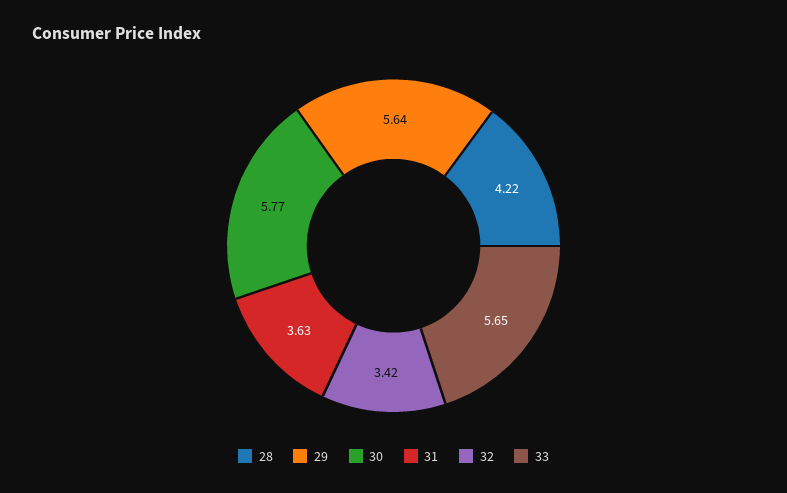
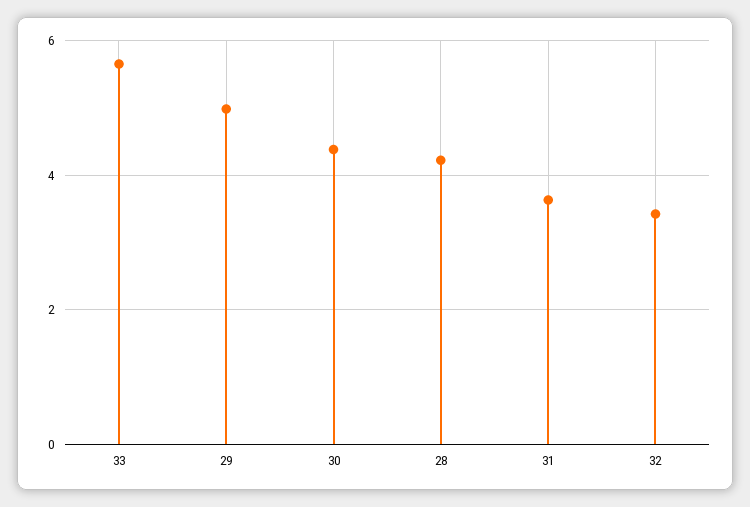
29: 5.64 -> 5
30: 5.77 -> 4.4

